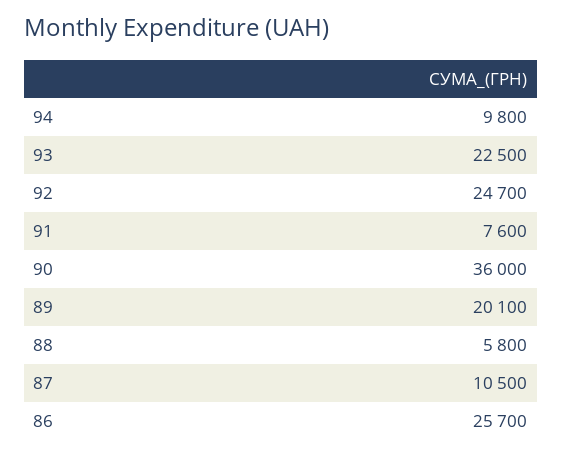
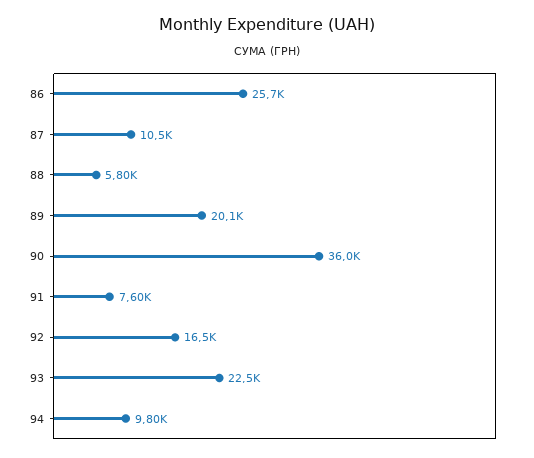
92: 24700 -> 16500

